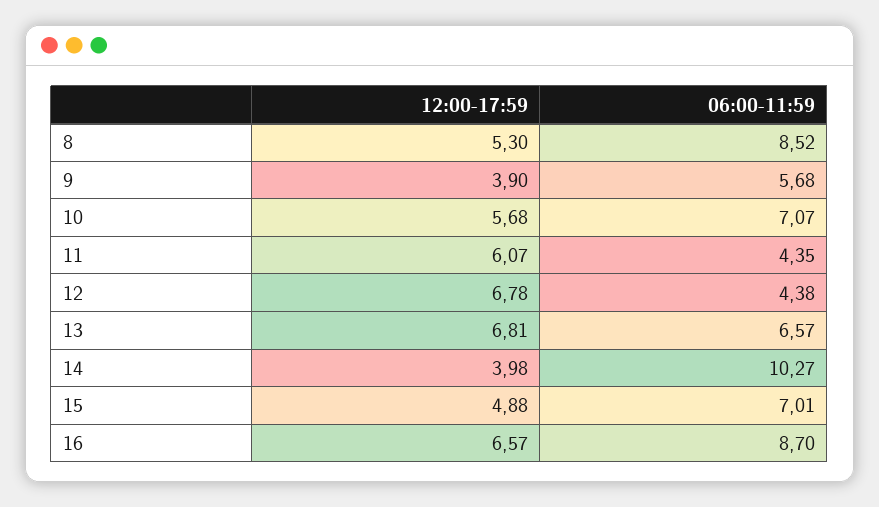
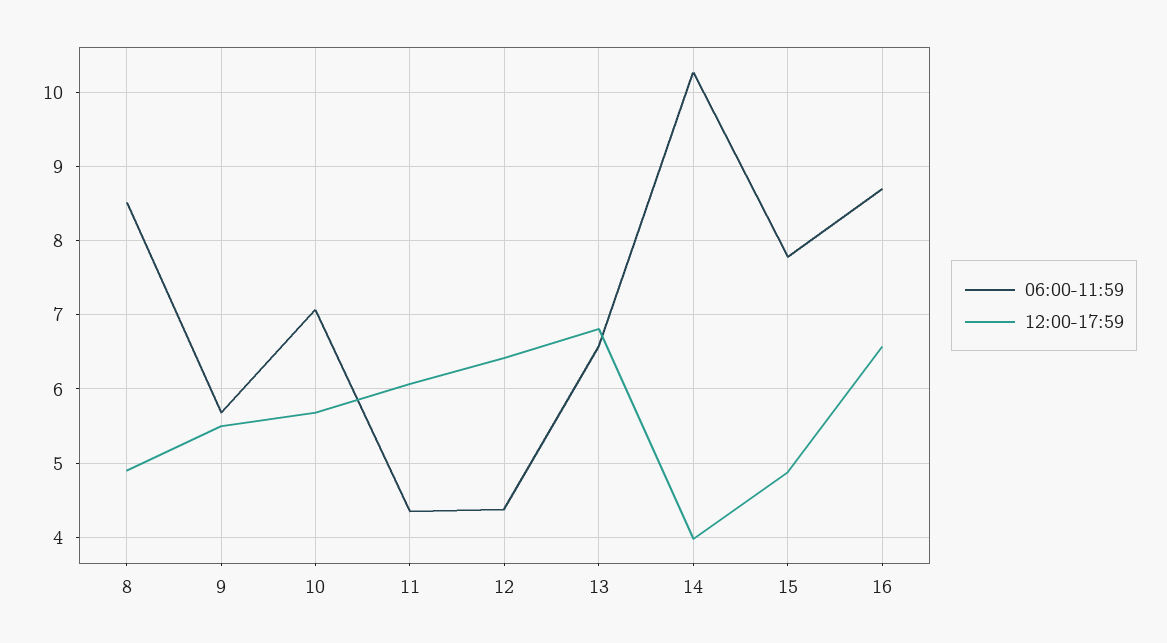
12:00-17:59, 8: 5.3 -> 4.9
12:00-17:59, 9: 3.9 -> 5.5
12:00-17:59, 12: 6.78 -> 6.4
06:00-11:59, 15: 7.01 -> 7.8

